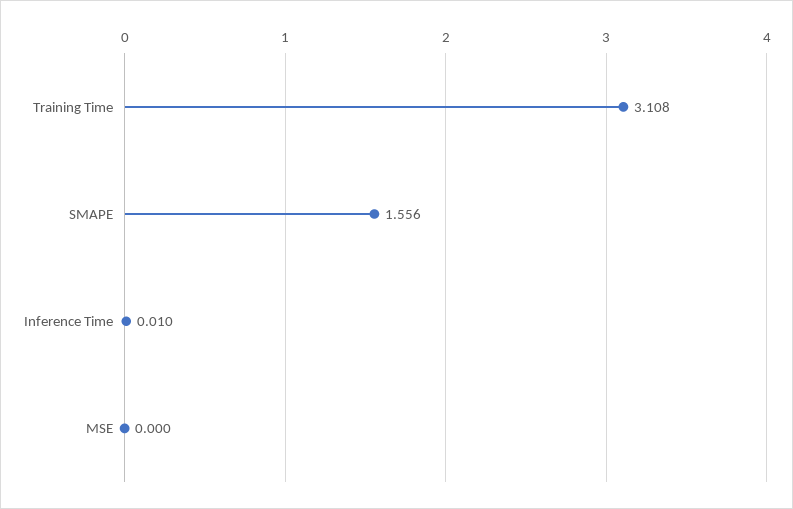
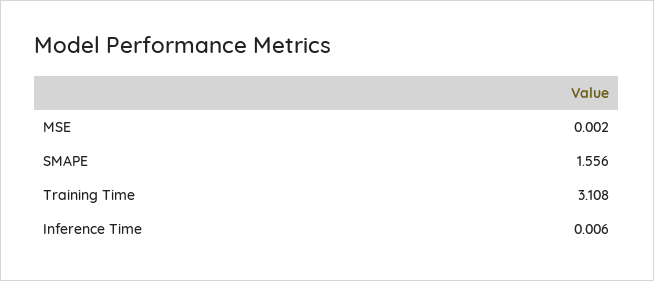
Inference Time: 0.01 -> 0.006
MSE: 0 -> 0.002

